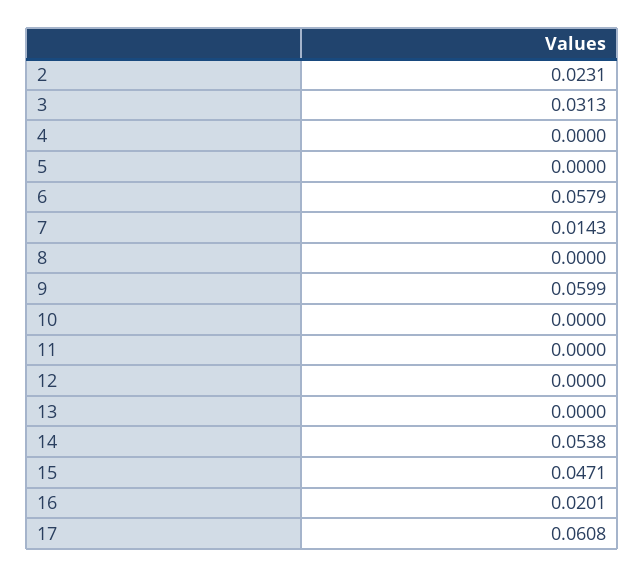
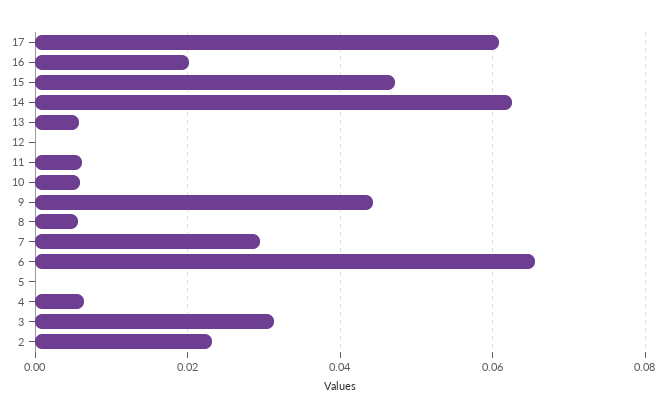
4: 0 -> 0.006
6: 0.0579 -> 0.066
7: 0.0143 -> 0.03
8: 0 -> 0.006
9: 0.0599 -> 0.044
10: 0 -> 0.006
11: 0 -> 0.006
13: 0 -> 0.006
14: 0.0538 -> 0.062

